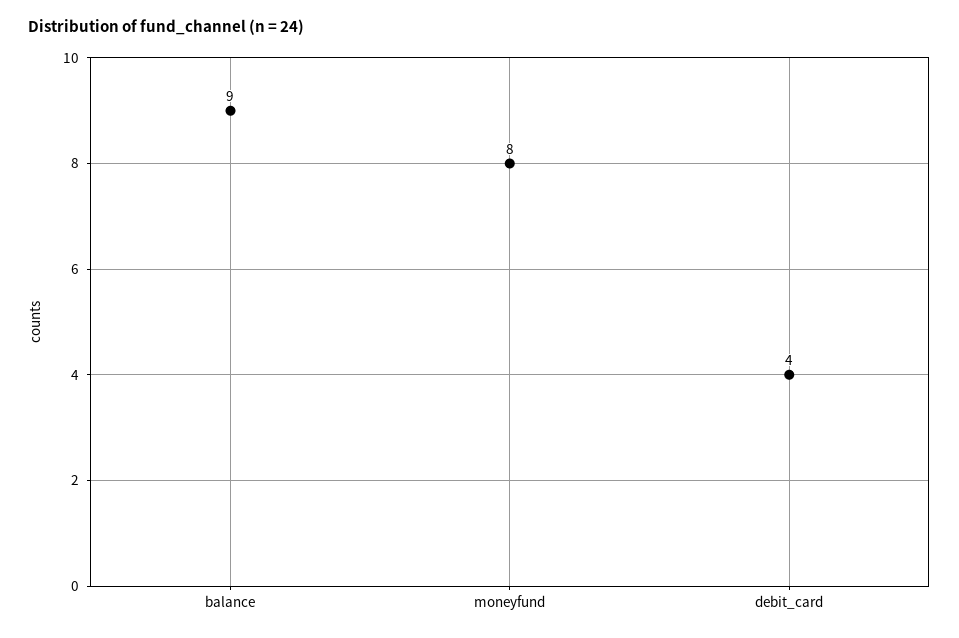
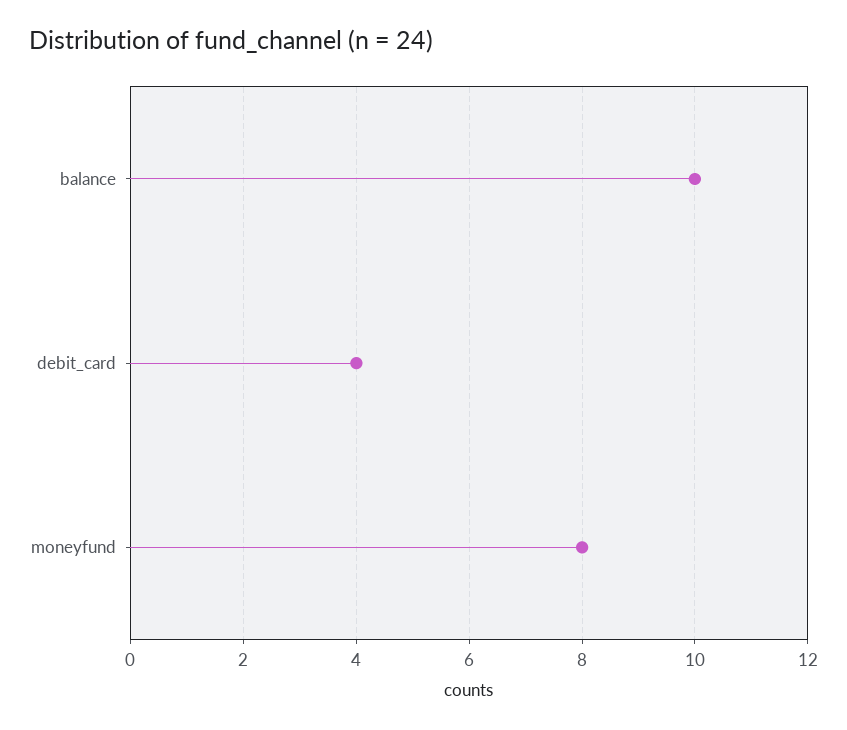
balance: 9 -> 10

